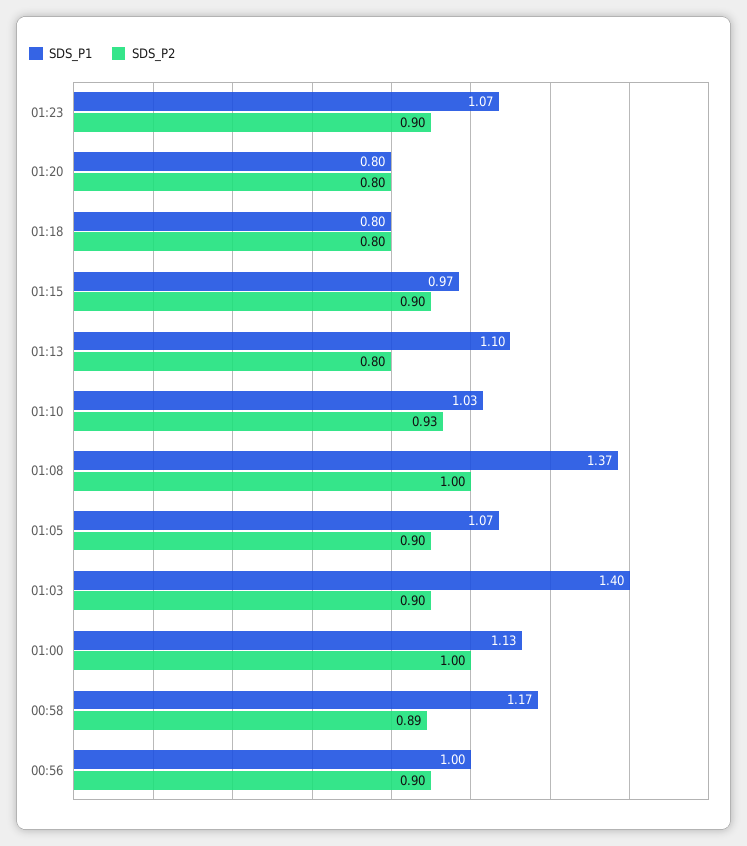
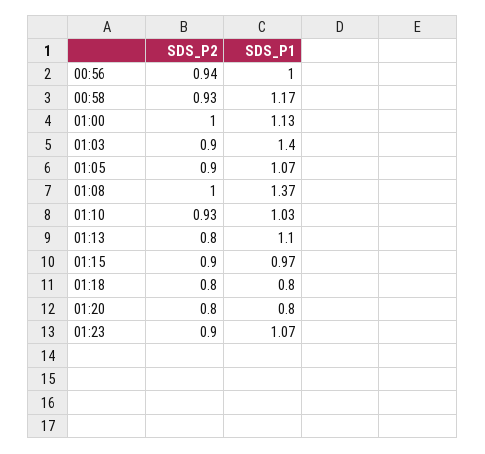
SDS_P2, 00:58: 0.89 -> 0.93
SDS_P2, 00:56: 0.9 -> 0.94

